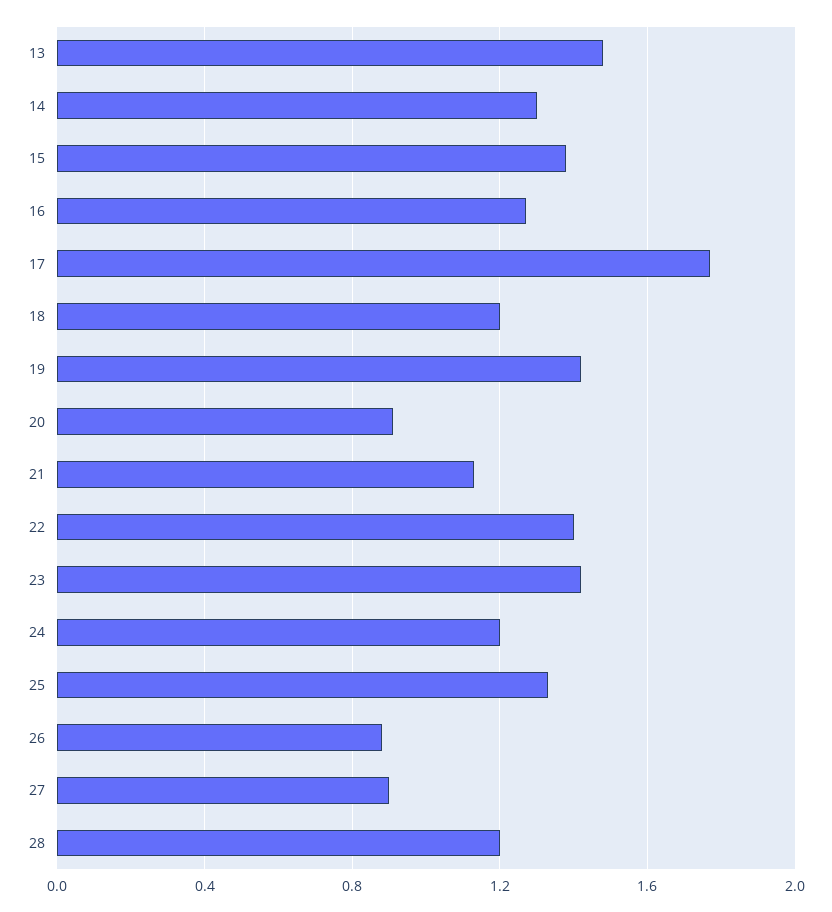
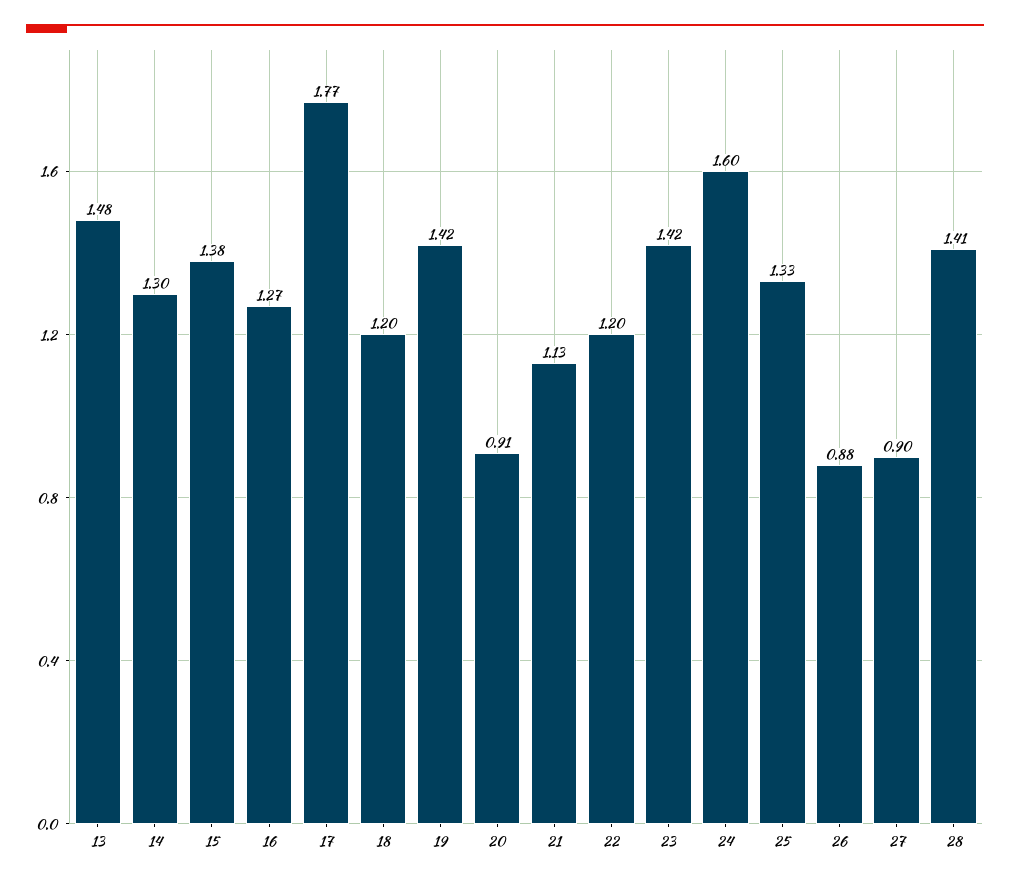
22: 1.4 -> 1.2
24: 1.2 -> 1.6
28: 1.2 -> 1.41

